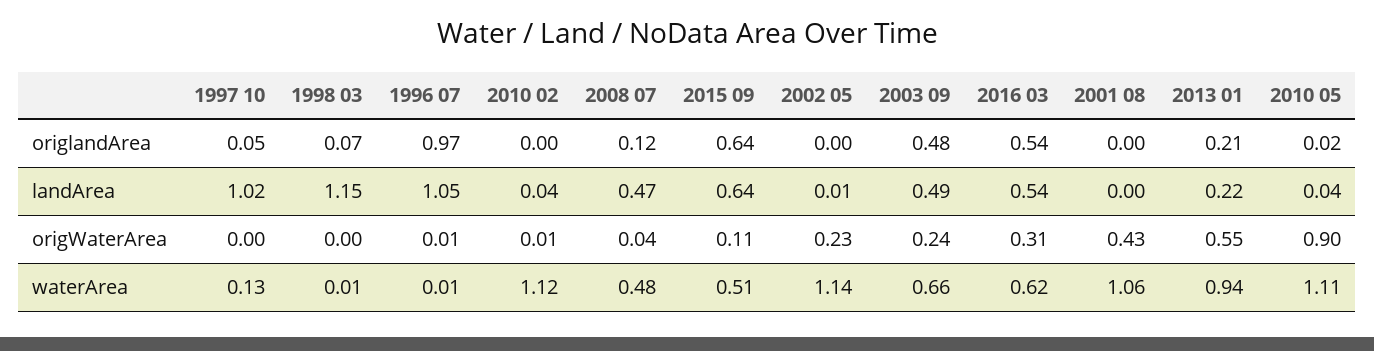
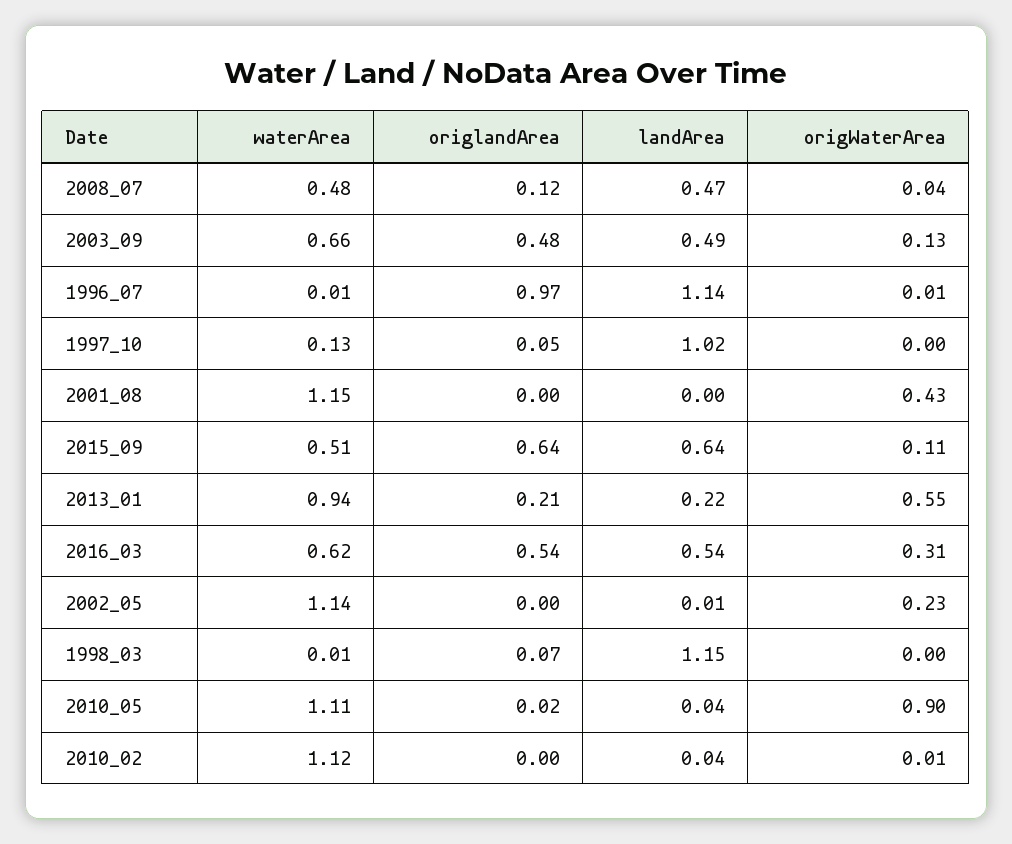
1996 07, landArea: 1.05 -> 1.14
2003 09, origWaterArea: 0.24 -> 0.13
2001 08, waterArea: 1.06 -> 1.15

